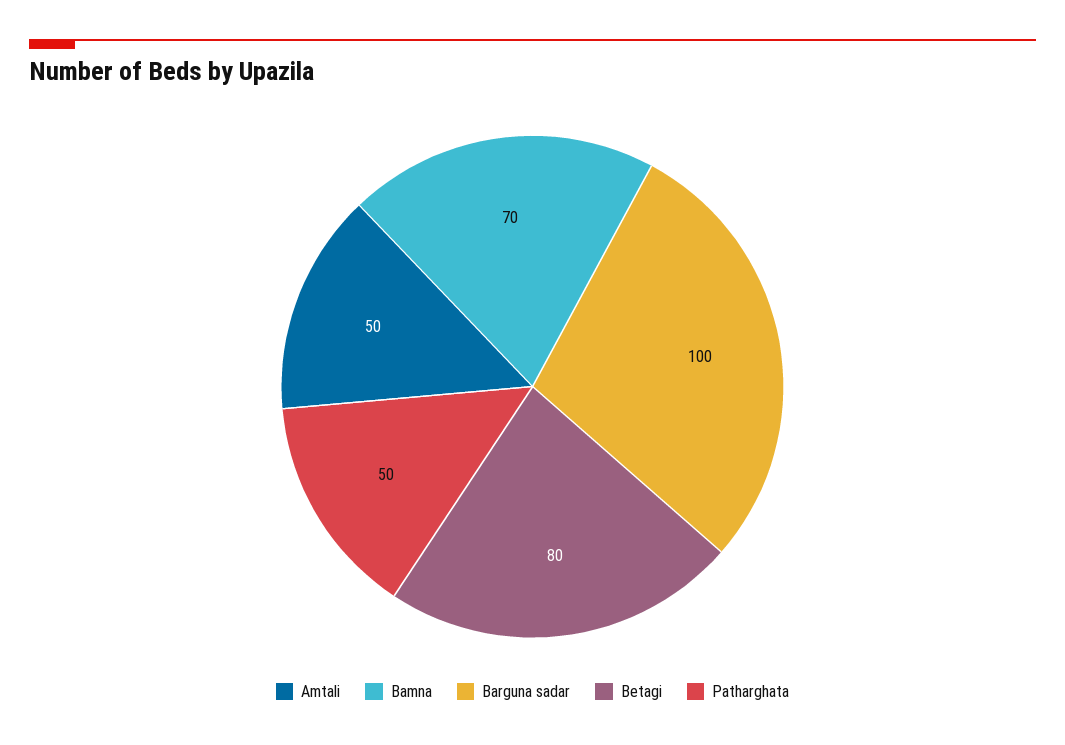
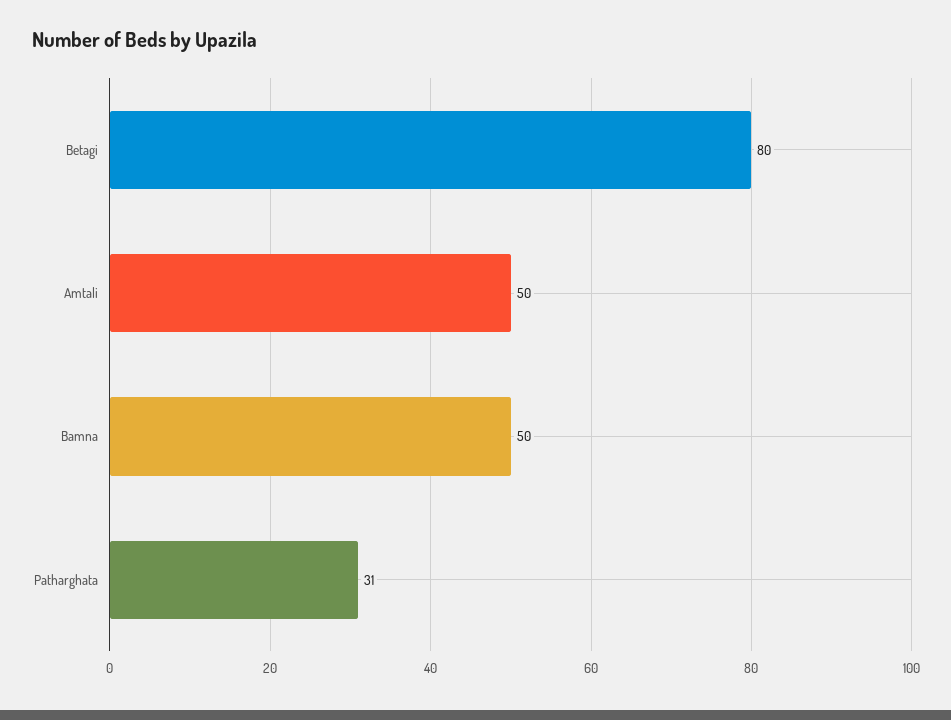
Bamna: 70 -> 50
Barguna sadar: 100 -> none
Patharghata: 50 -> 31

